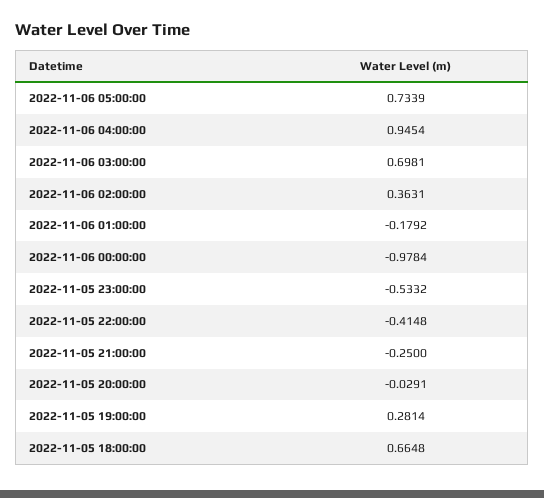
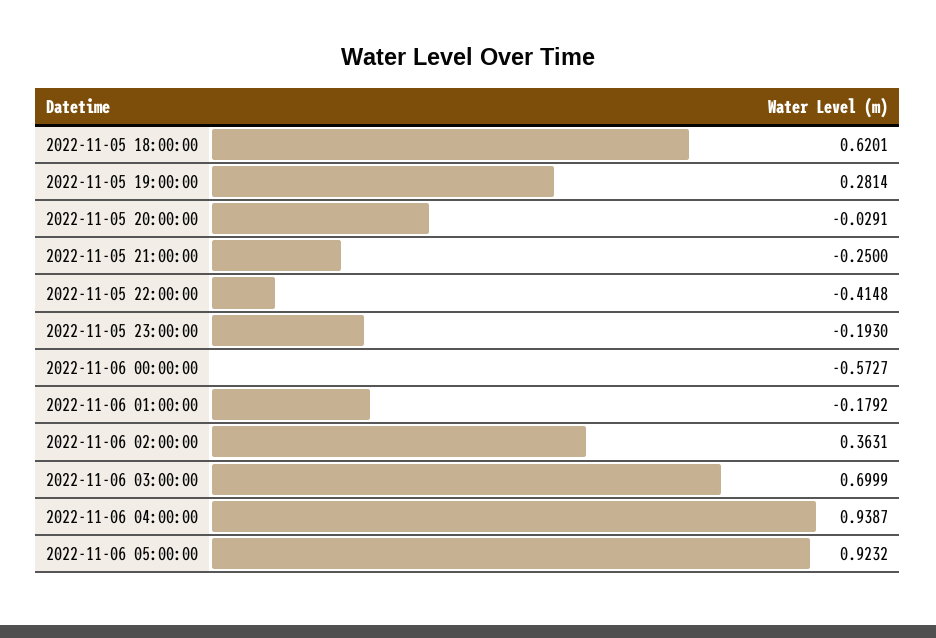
2022-11-06 05:00:00: 0.7339 -> 0.9232
2022-11-06 04:00:00: 0.9454 -> 0.9387
2022-11-06 03:00:00: 0.6981 -> 0.6999
2022-11-06 00:00:00: -0.9784 -> -0.5727
2022-11-05 23:00:00: -0.5332 -> -0.193
2022-11-05 18:00:00: 0.6648 -> 0.6201

